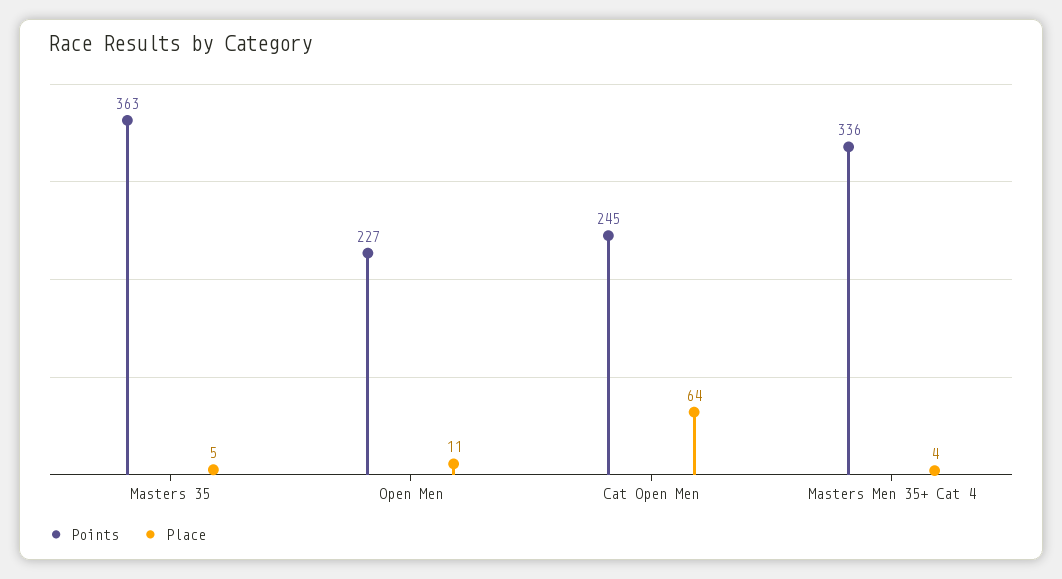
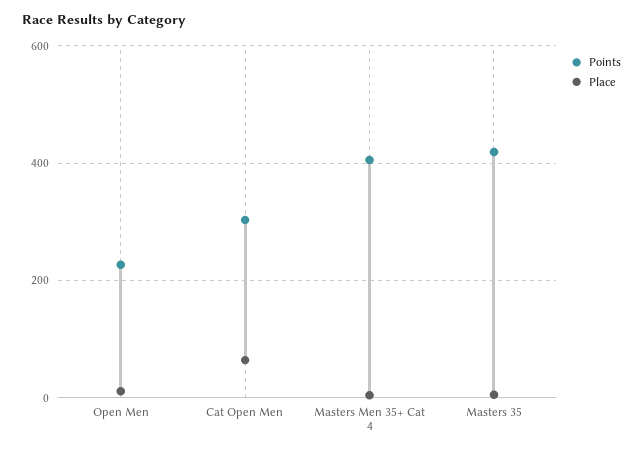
Points, Masters 35: 363 -> 420
Points, Cat Open Men: 245 -> 300
Points, Masters Men 35+ Cat 4: 336 -> 400

